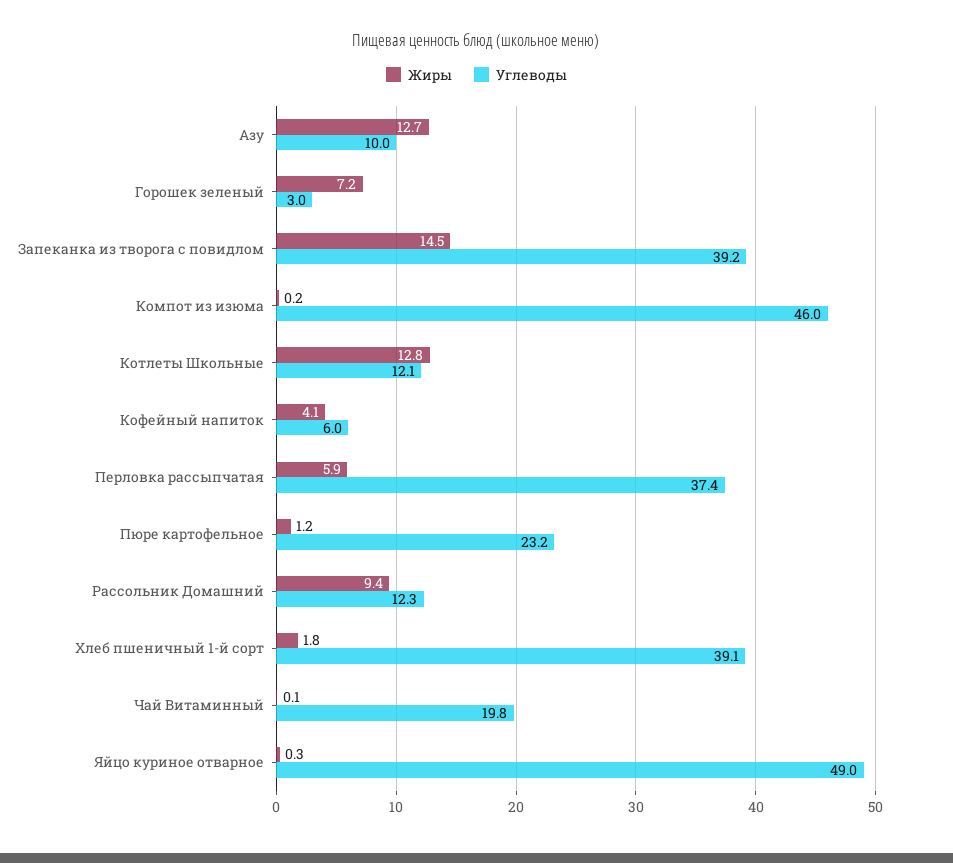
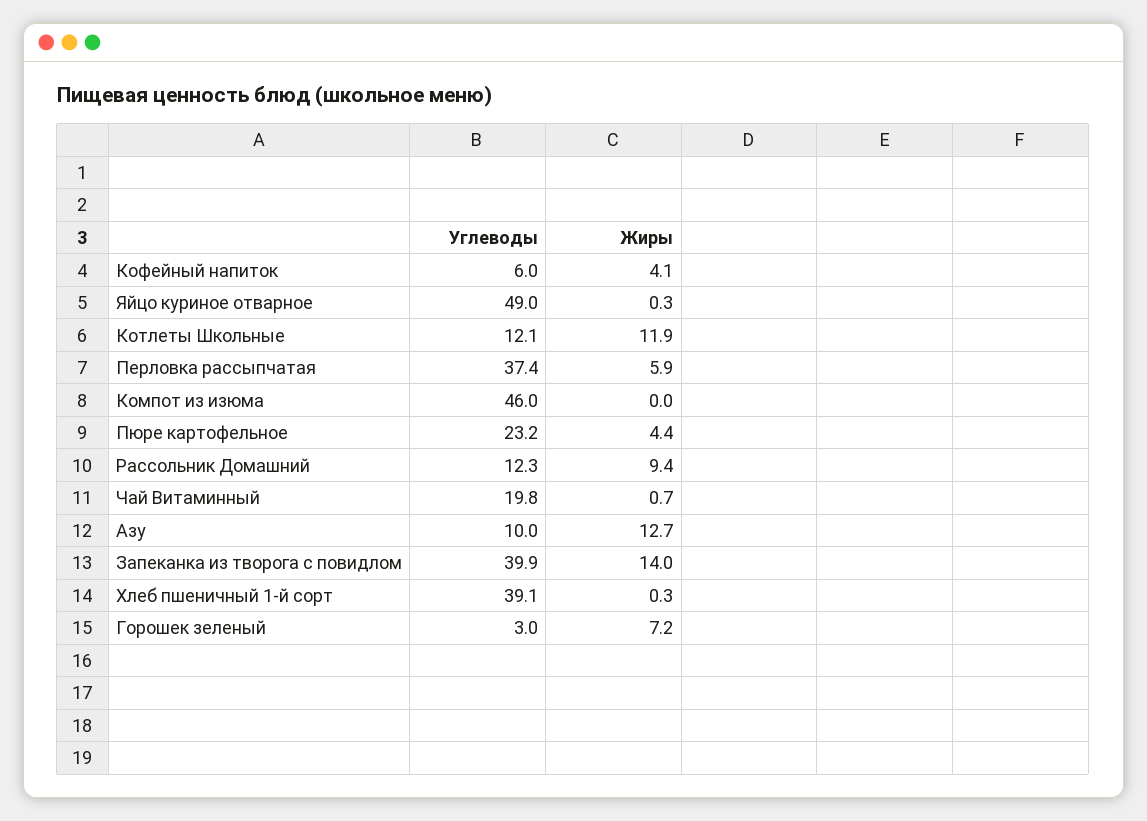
Жиры, Запеканка из творога с повидлом: 14.5 -> 14
Углеводы, Запеканка из творога с повидлом: 39.2 -> 39.9
Жиры, Компот из изюма: 0.2 -> 0
Жиры, Котлеты Школьные: 12.8 -> 11.9
Жиры, Пюре картофельное: 1.2 -> 4.4
Жиры, Хлеб пшеничный 1-й сорт: 1.8 -> 0.3
Жиры, Чай Витаминный: 0.1 -> 0.7

